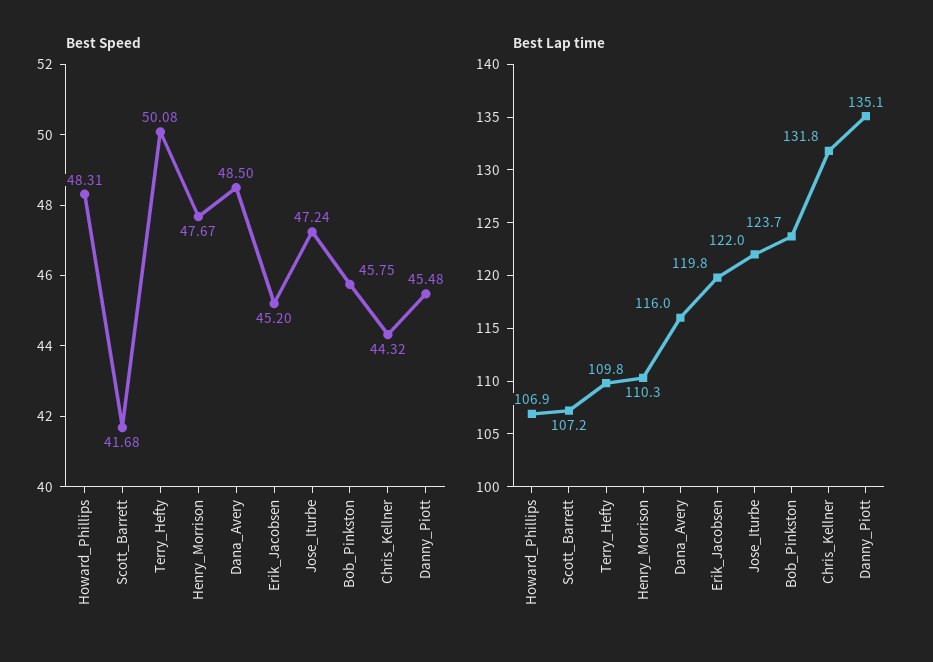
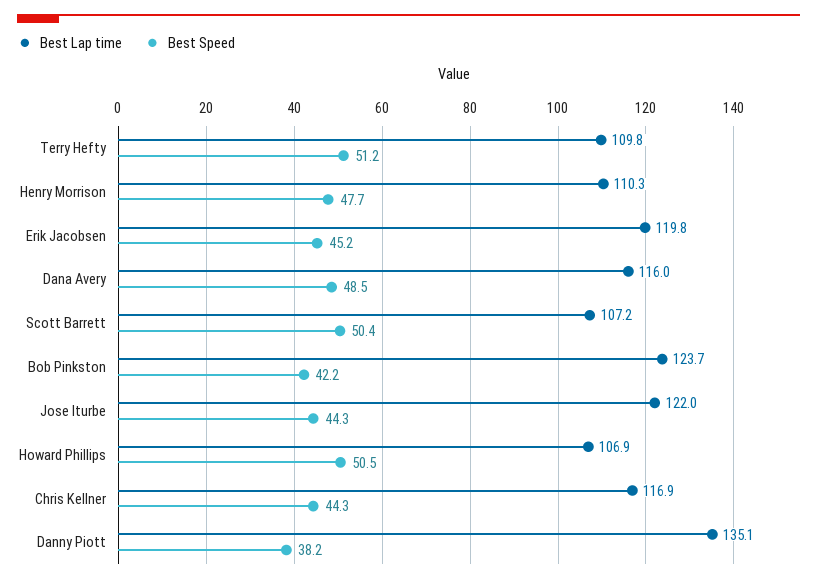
Best Speed, Howard_Phillips: 48.31 -> 50.5
Best Speed, Scott_Barrett: 41.68 -> 50.4
Best Speed, Terry_Hefty: 50.08 -> 51.2
Best Speed, Jose_Iturbe: 47.24 -> 44.3
Best Speed, Bob_Pinkston: 45.75 -> 42.2
Best Speed, Danny_Piott: 45.48 -> 38.2
Best Lap time, Chris_Kellner: 131.8 -> 116.9

